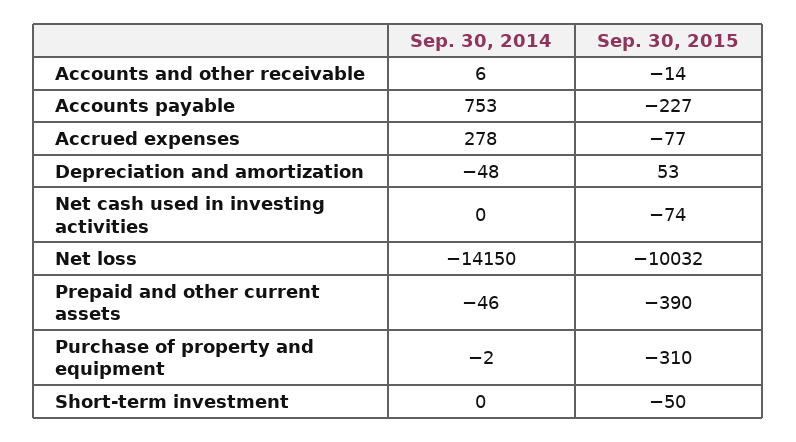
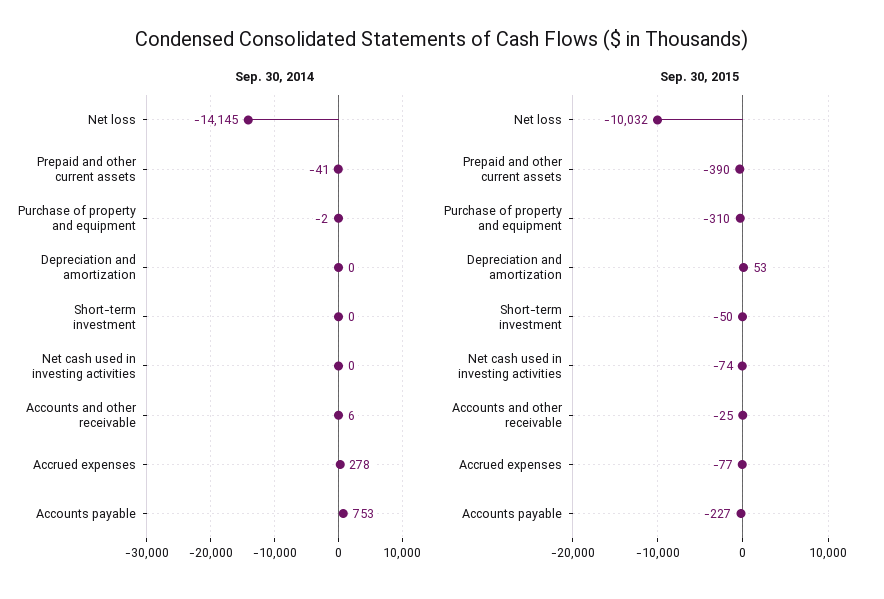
Sep. 30, 2015, Accounts and other receivable: -14 -> -25
Sep. 30, 2014, Depreciation and amortization: -48 -> 0
Sep. 30, 2014, Net loss: -14150 -> -14145
Sep. 30, 2014, Prepaid and other current assets: -46 -> -41

